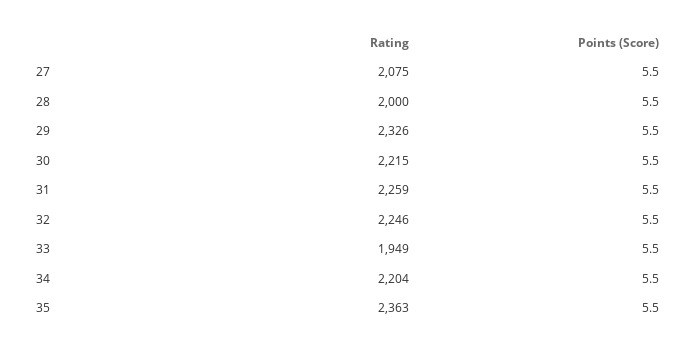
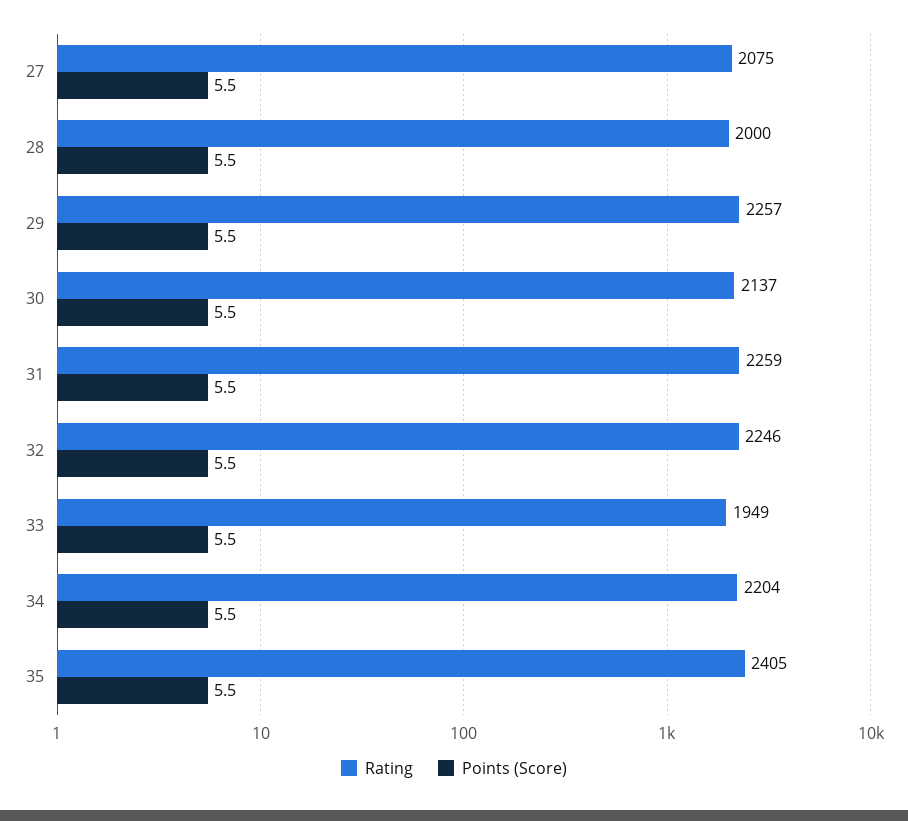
Rating, 29: 2326 -> 2257
Rating, 30: 2215 -> 2137
Rating, 35: 2363 -> 2405

